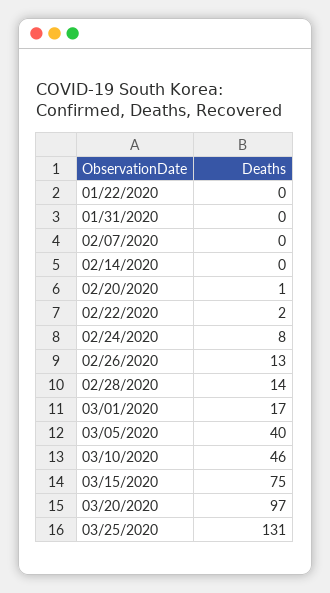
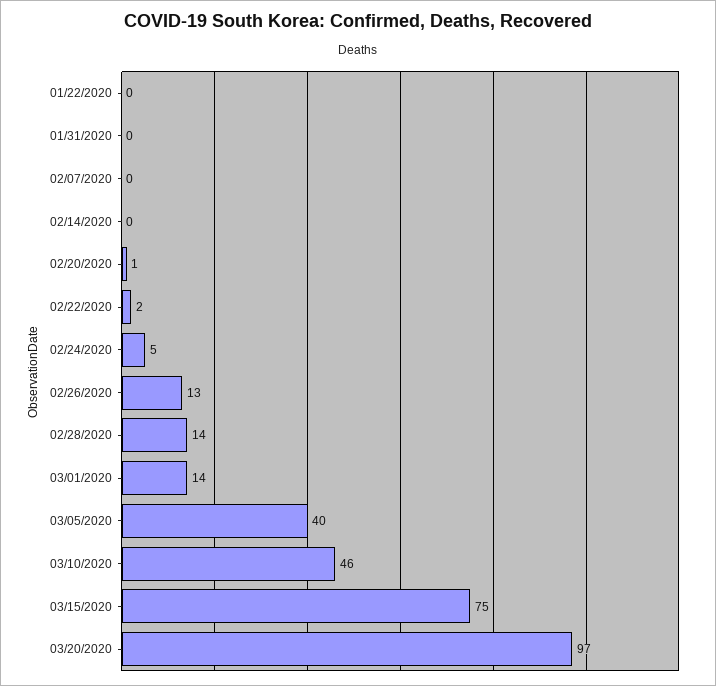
02/24/2020: 8 -> 5
03/01/2020: 17 -> 14
03/25/2020: 131 -> none

